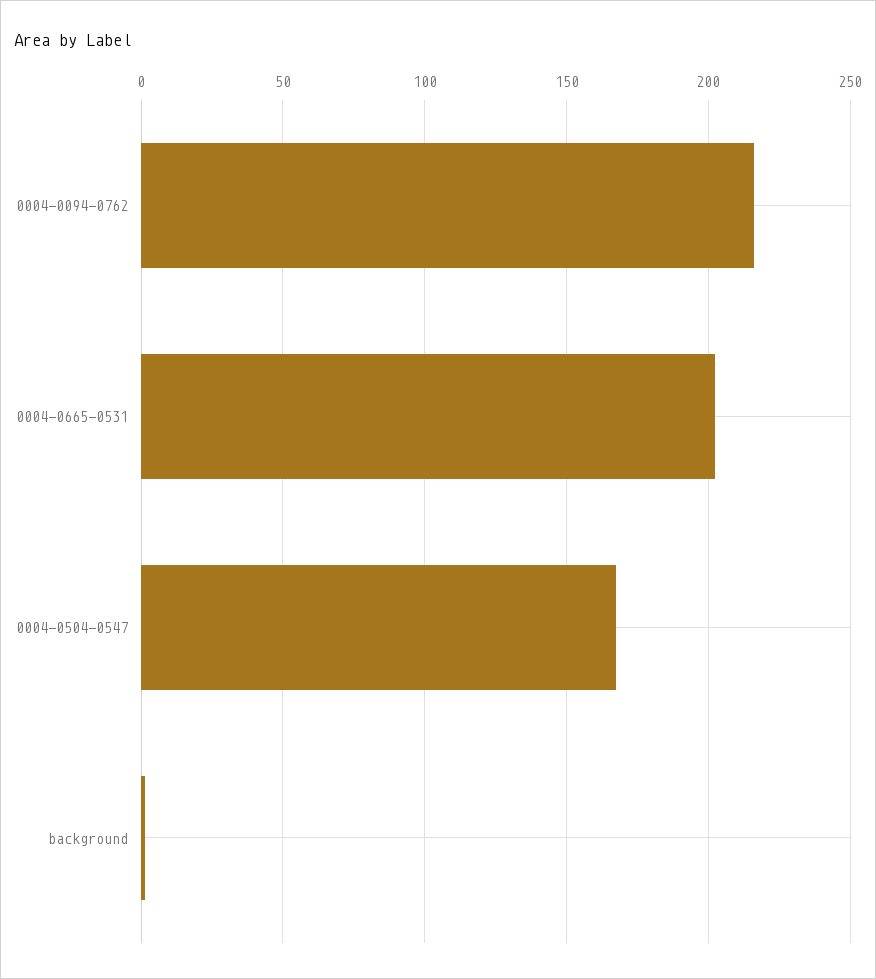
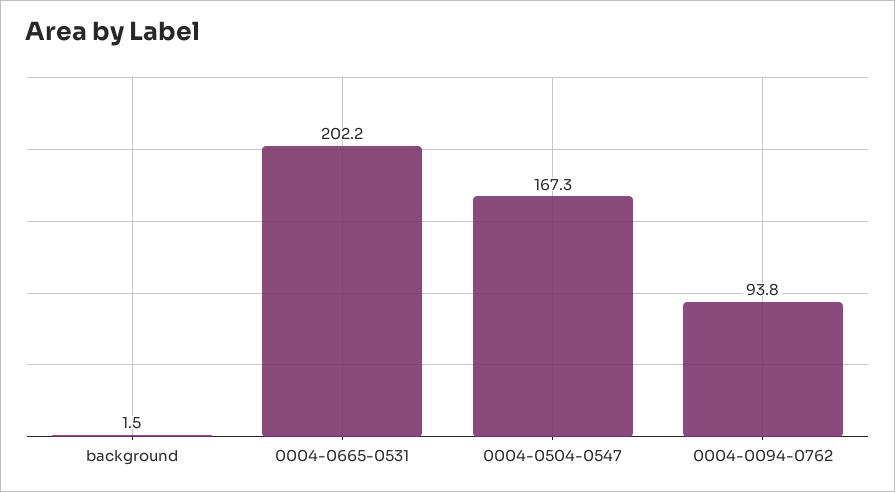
0004-0094-0762: 215 -> 93.8

